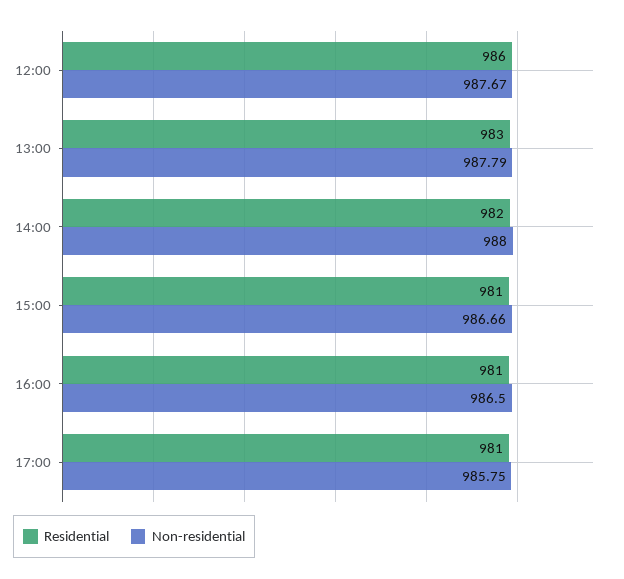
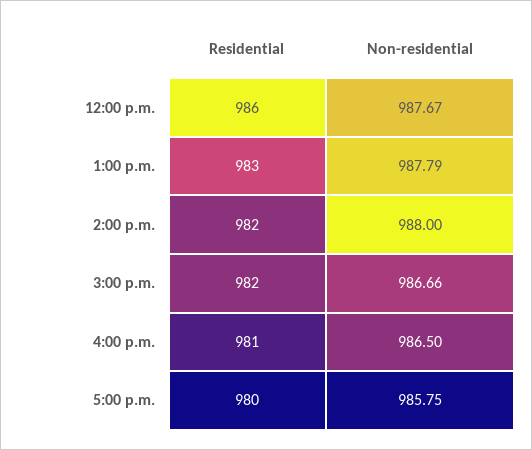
Residential, 15:00: 981 -> 982
Residential, 17:00: 981 -> 980

